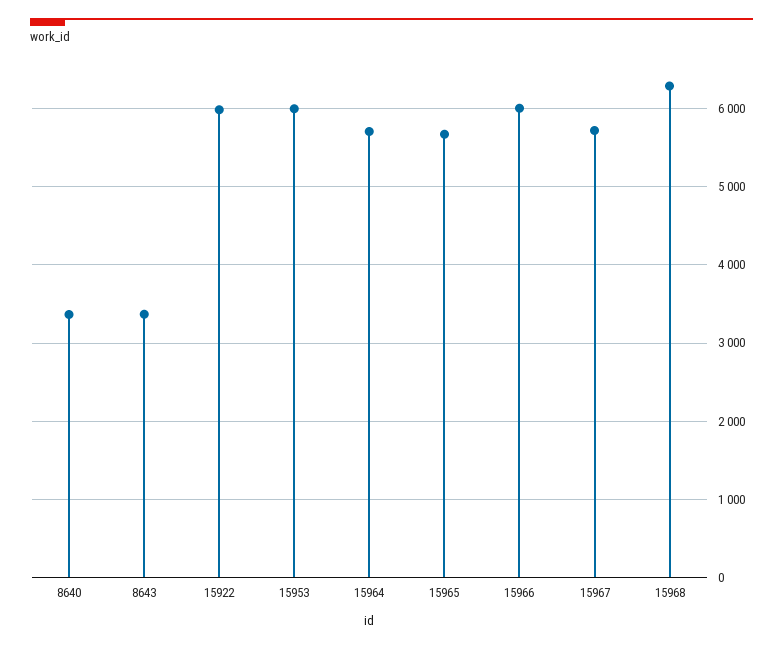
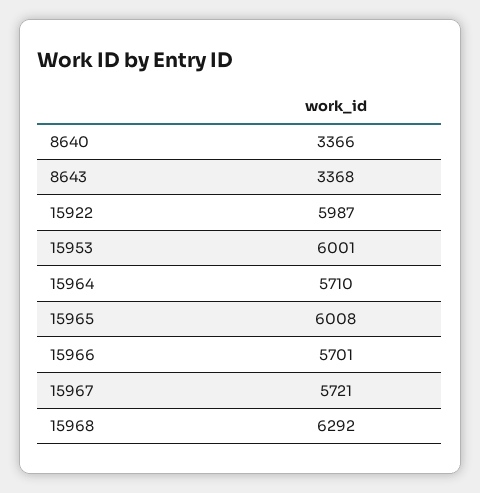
15965: 5700 -> 6008
15966: 6000 -> 5701

